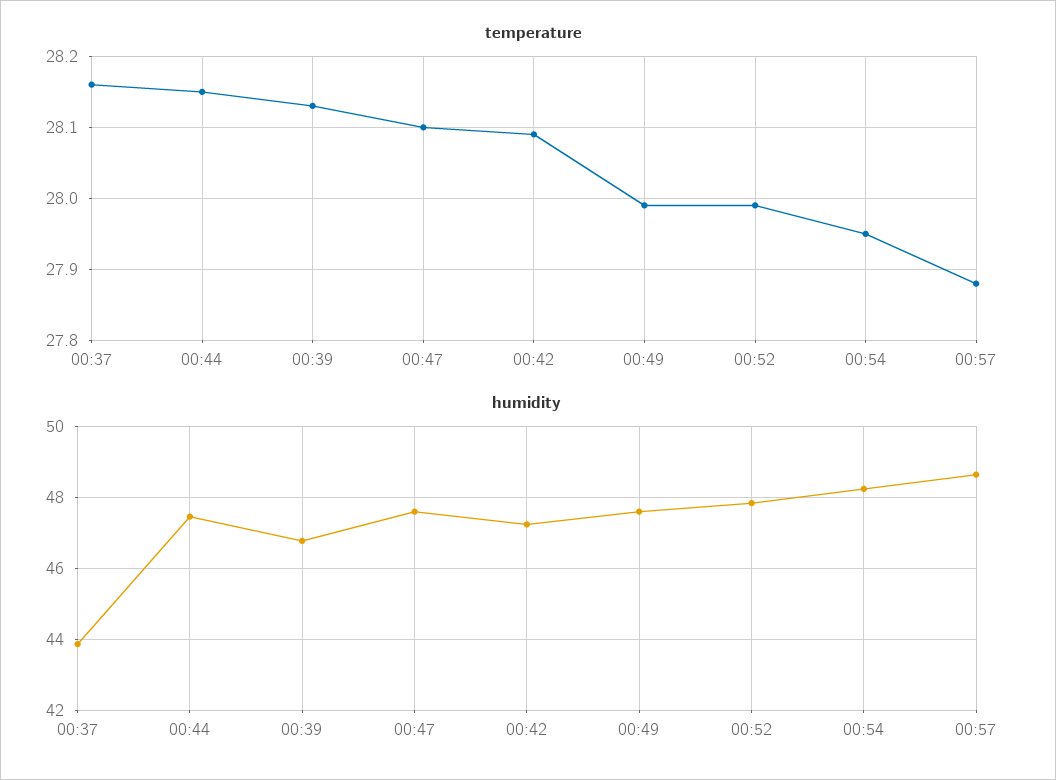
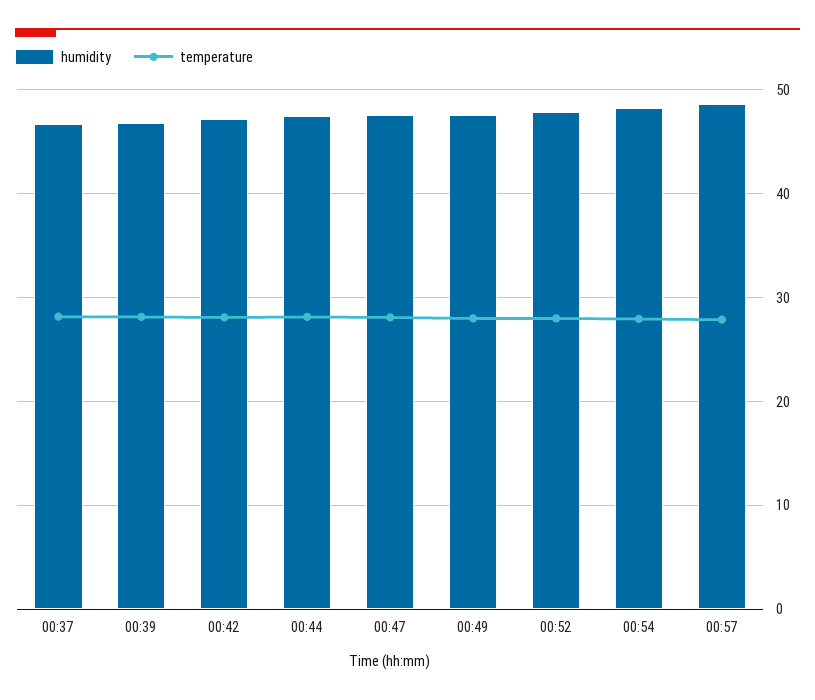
humidity, 00:37: 43.8 -> 47

